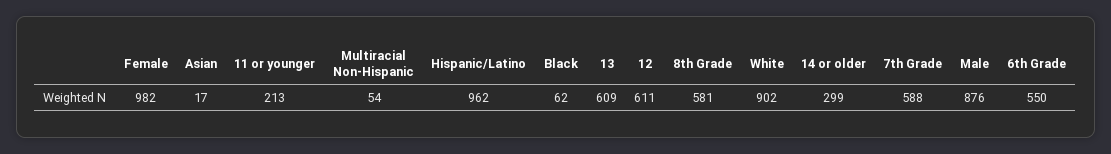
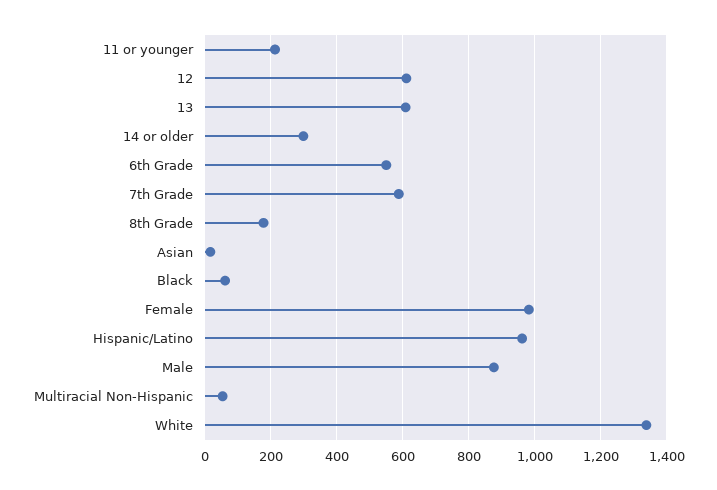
8th Grade: 581 -> 180
White: 902 -> 1340

